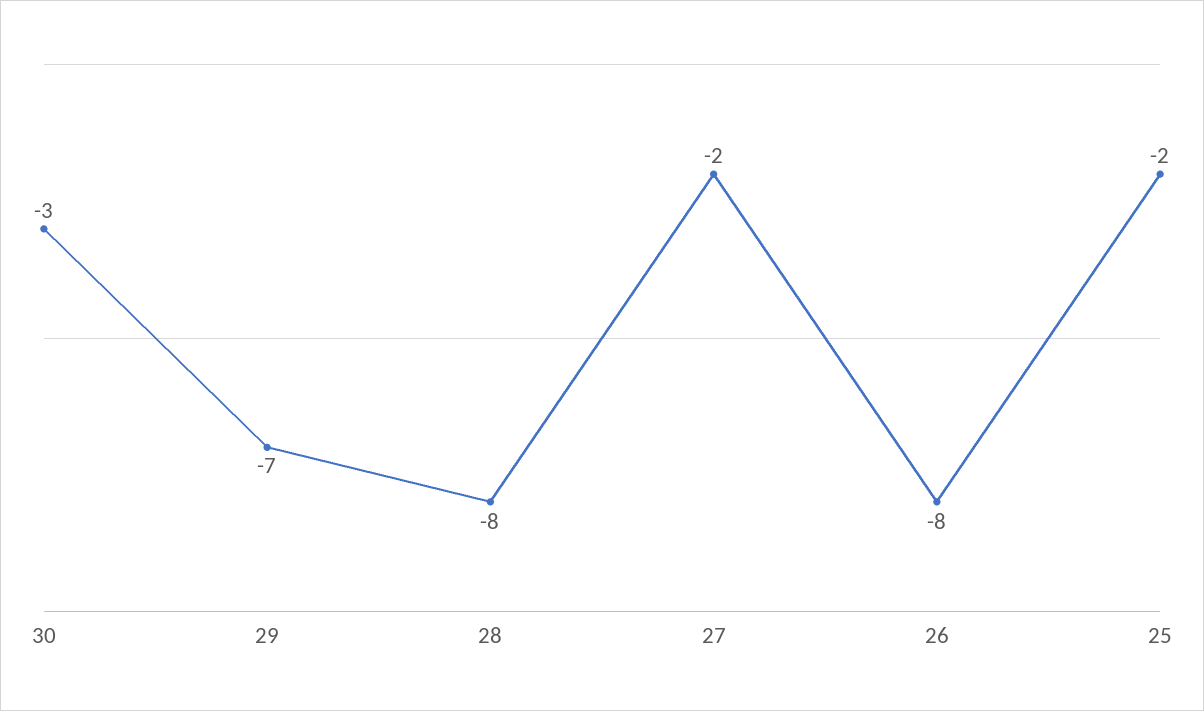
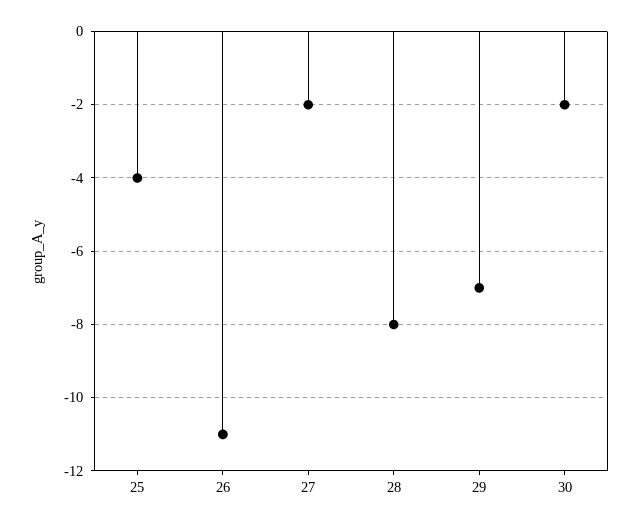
30: -3 -> -2
26: -8 -> -11
25: -2 -> -4

